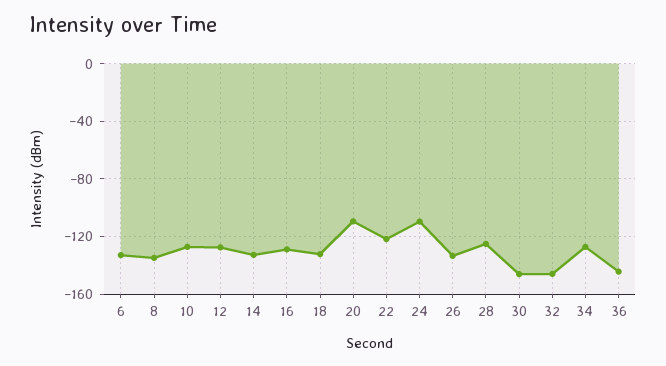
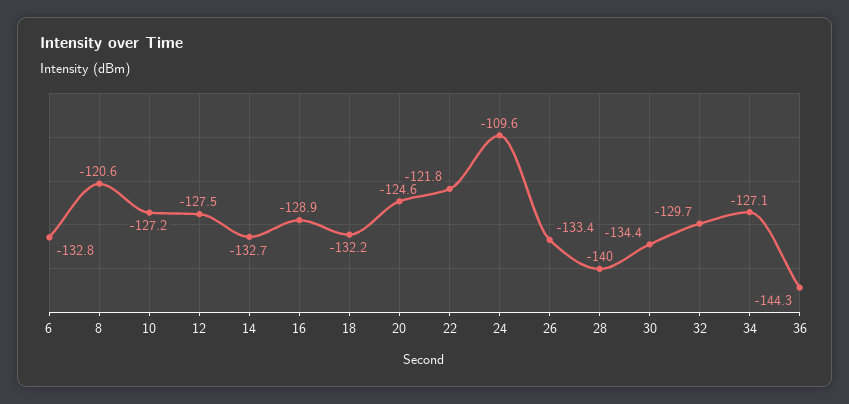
8: -135 -> -120.6
20: -110 -> -124.6
28: -125 -> -140
30: -145 -> -134.4
32: -145 -> -129.7

